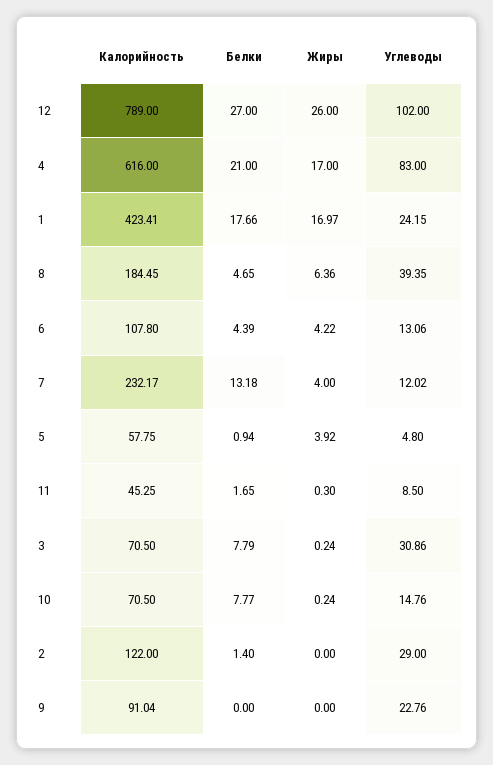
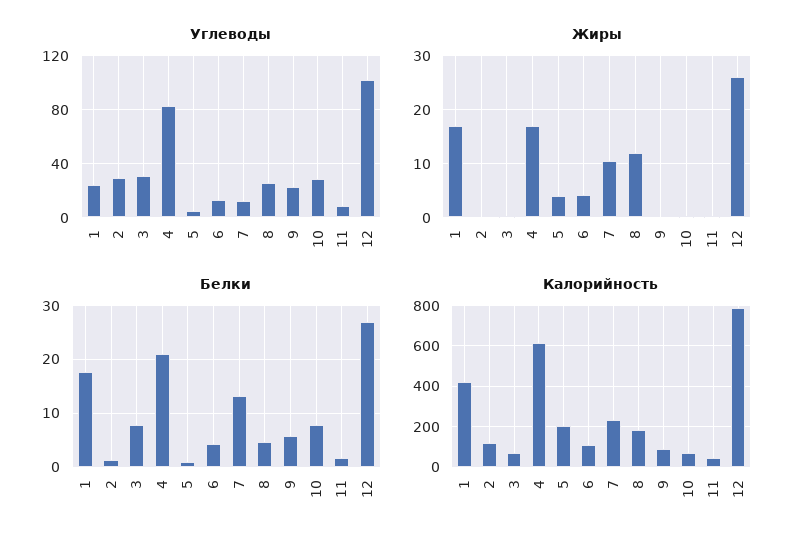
Жиры, 8: 6.36 -> 12
Углеводы, 8: 39.35 -> 25
Жиры, 7: 4 -> 10
Калорийность, 5: 57.75 -> 200
Углеводы, 10: 14.76 -> 30
Белки, 9: 0 -> 6

